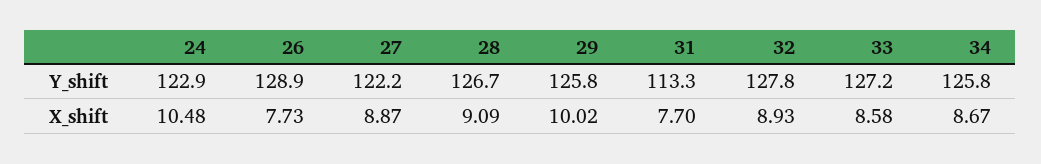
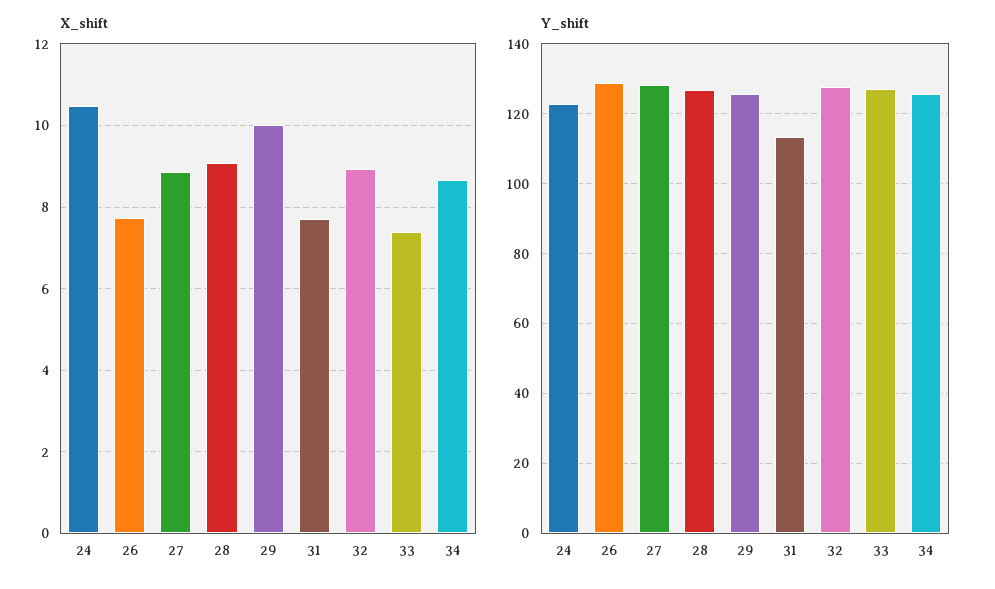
Y_shift, 27: 122.2 -> 128
X_shift, 33: 8.58 -> 7.4

